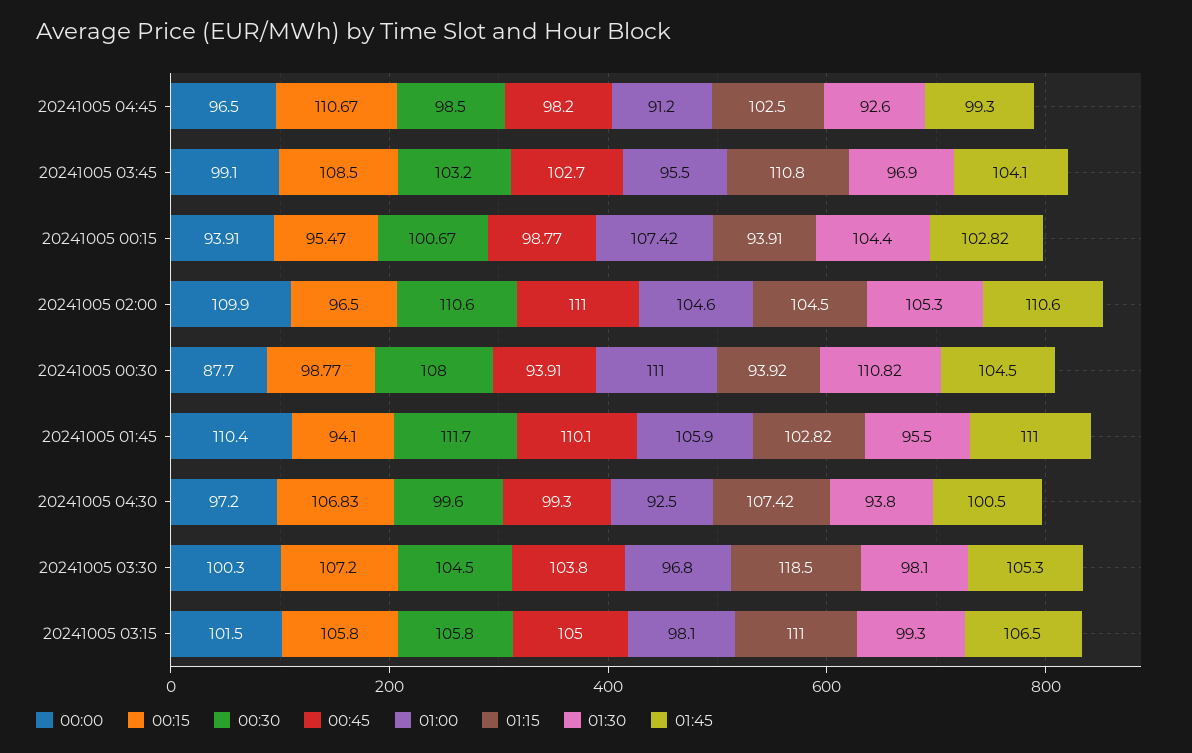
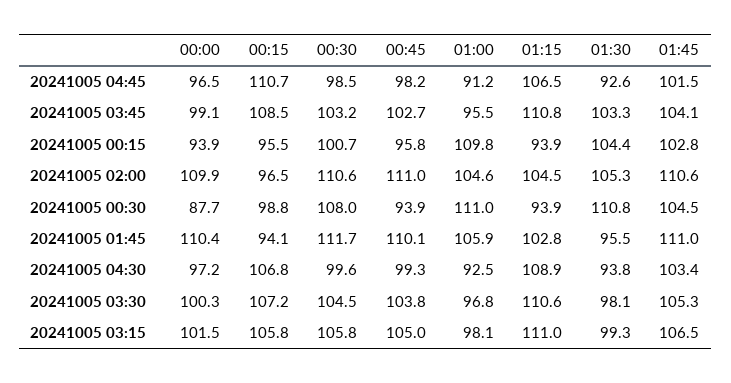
01:15, 20241005 04:45: 102.5 -> 106.5
01:45, 20241005 04:45: 99.3 -> 101.5
01:30, 20241005 03:45: 96.9 -> 103.3
00:45, 20241005 00:15: 98.77 -> 95.8
01:00, 20241005 00:15: 107.42 -> 109.8
01:15, 20241005 04:30: 107.42 -> 108.9
01:45, 20241005 04:30: 100.5 -> 103.4
01:15, 20241005 03:30: 118.5 -> 110.6

